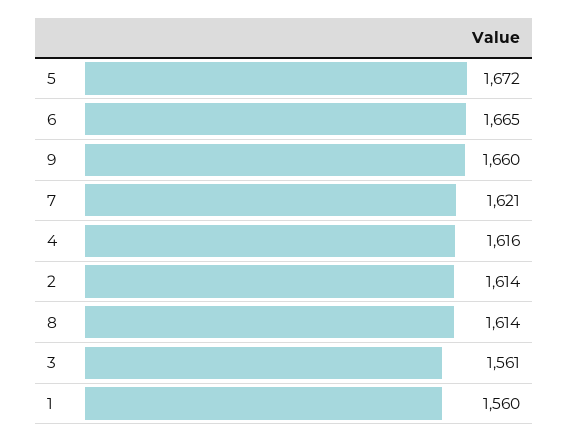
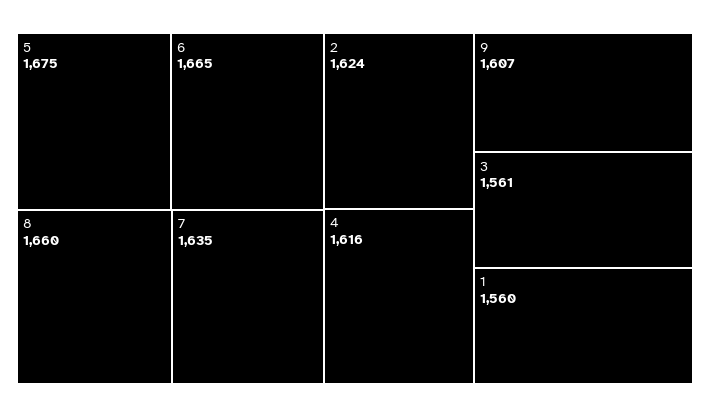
5: 1672 -> 1675
9: 1660 -> 1607
7: 1621 -> 1635
2: 1614 -> 1624
8: 1614 -> 1660

